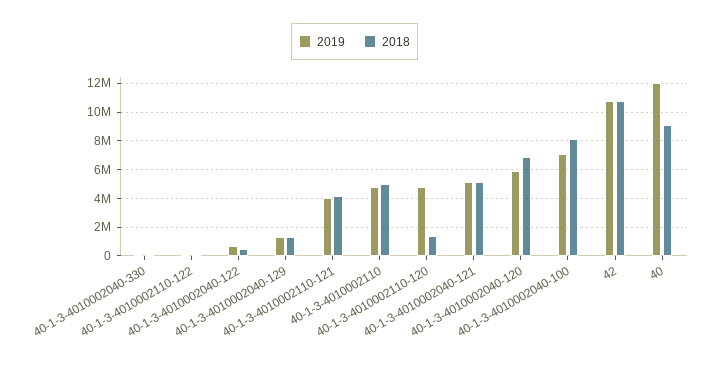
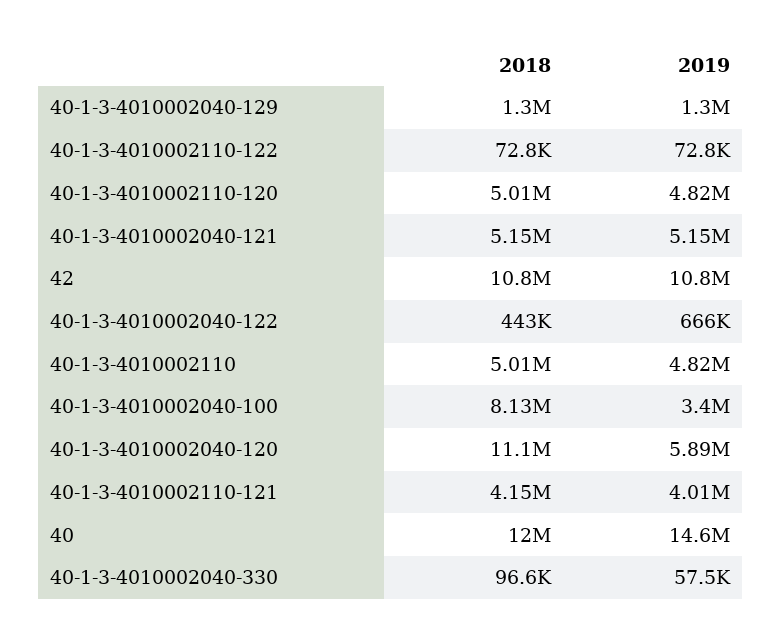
2018, 40-1-3-4010002110-120: 1500000 -> 5010000
2018, 40-1-3-4010002040-120: 7000000 -> 11100000
2019, 40-1-3-4010002040-100: 7000000 -> 3400000
2019, 40: 12000000 -> 14600000
2018, 40: 9000000 -> 12000000

